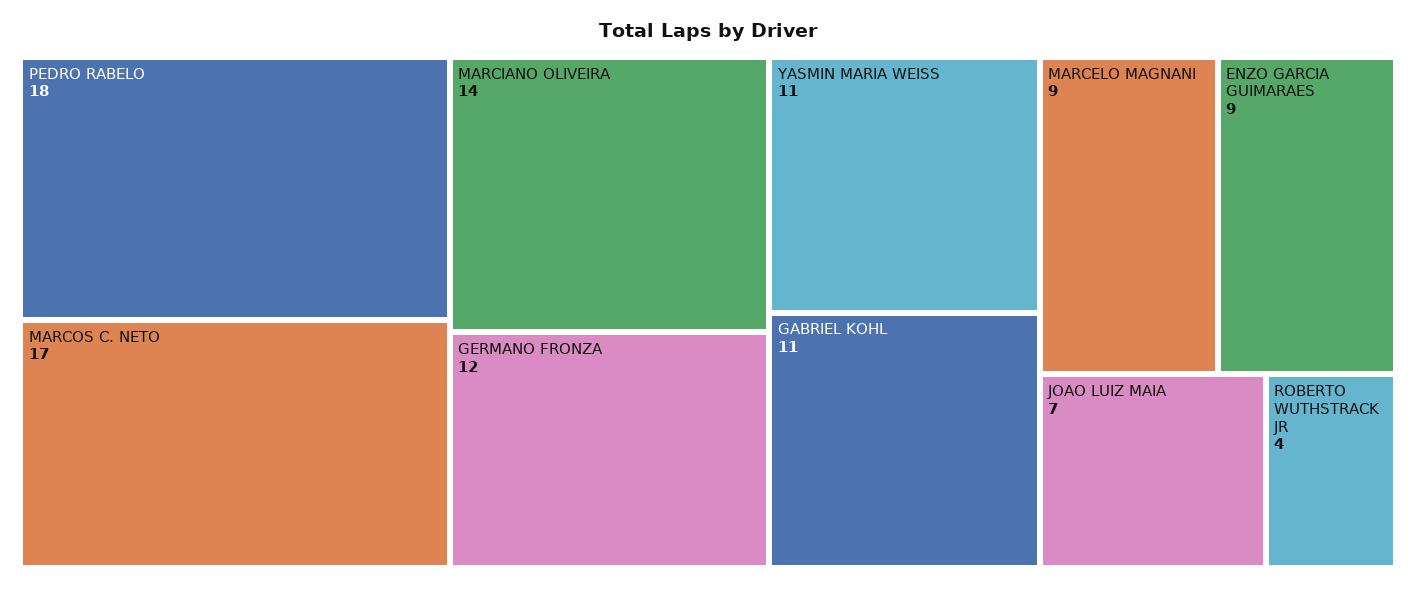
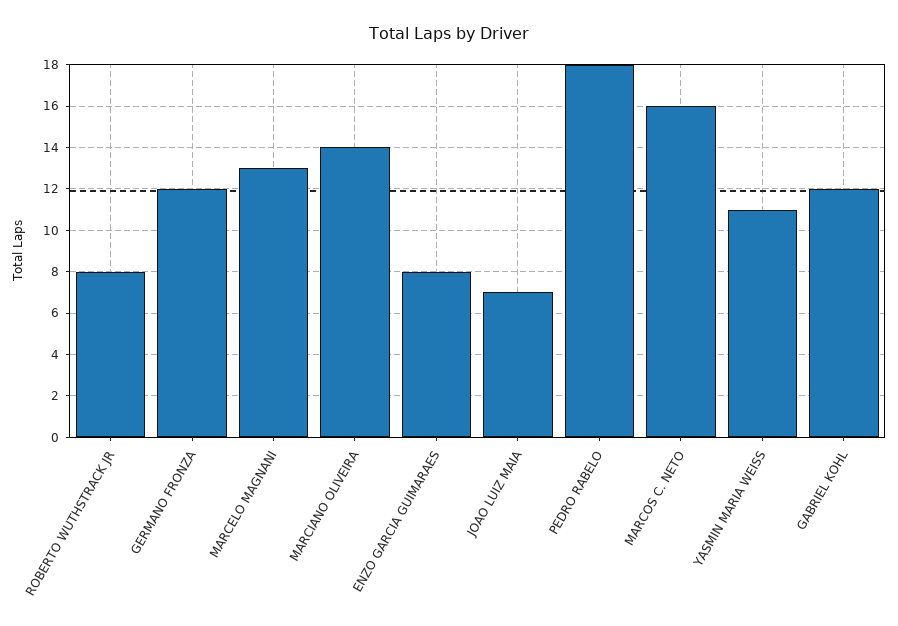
MARCOS C. NETO: 17 -> 16
GABRIEL KOHL: 11 -> 12
MARCELO MAGNANI: 9 -> 13
ENZO GARCIA GUIMARAES: 9 -> 8
ROBERTO WUTHSTRACK JR: 4 -> 8

